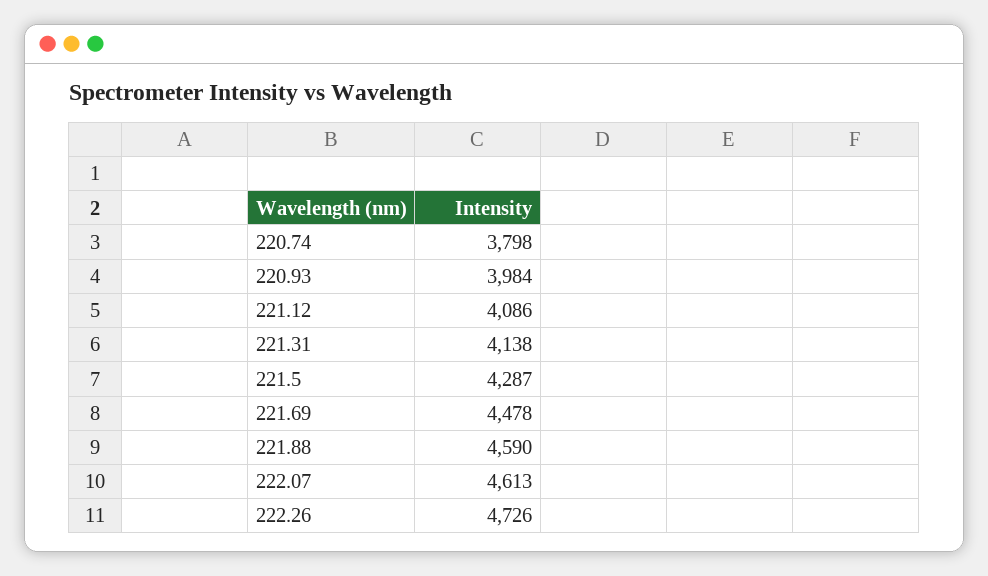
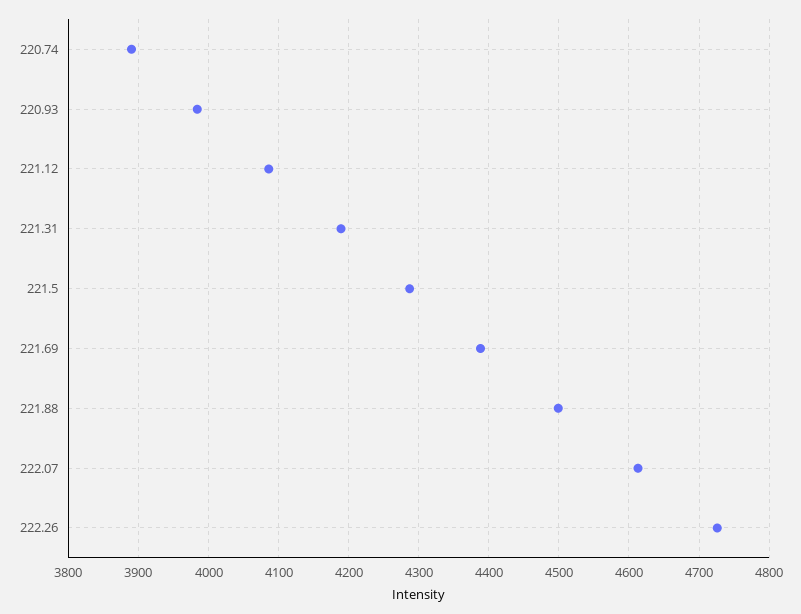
220.74: 3798 -> 3890
221.31: 4138 -> 4190
221.69: 4478 -> 4390
221.88: 4590 -> 4500

